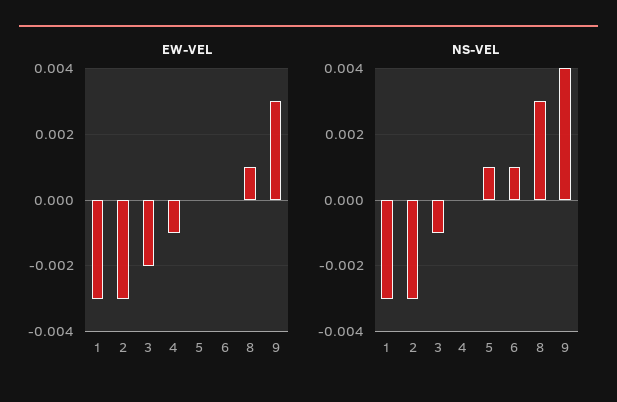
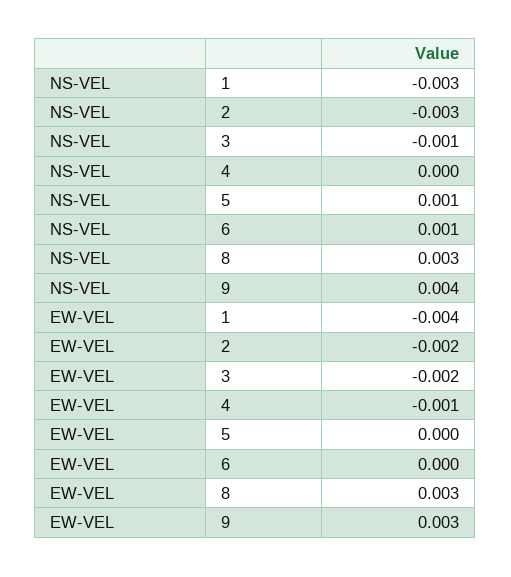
EW-VEL, 1: -0.003 -> -0.004
EW-VEL, 2: -0.003 -> -0.002
EW-VEL, 8: 0.001 -> 0.003

